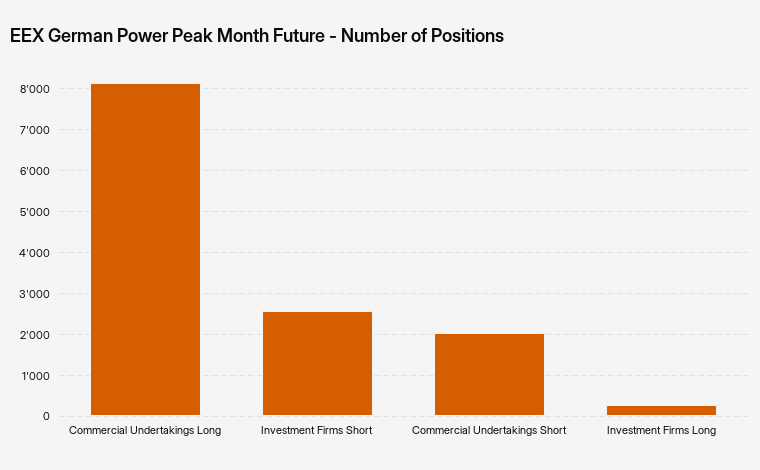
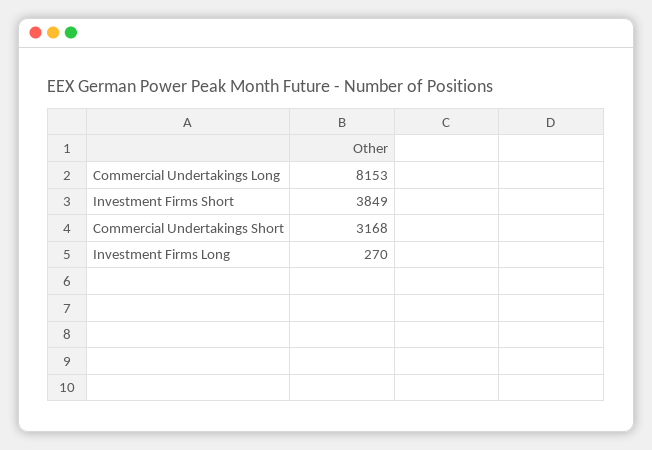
Investment Firms Short: 2600 -> 3849
Commercial Undertakings Short: 2000 -> 3168

